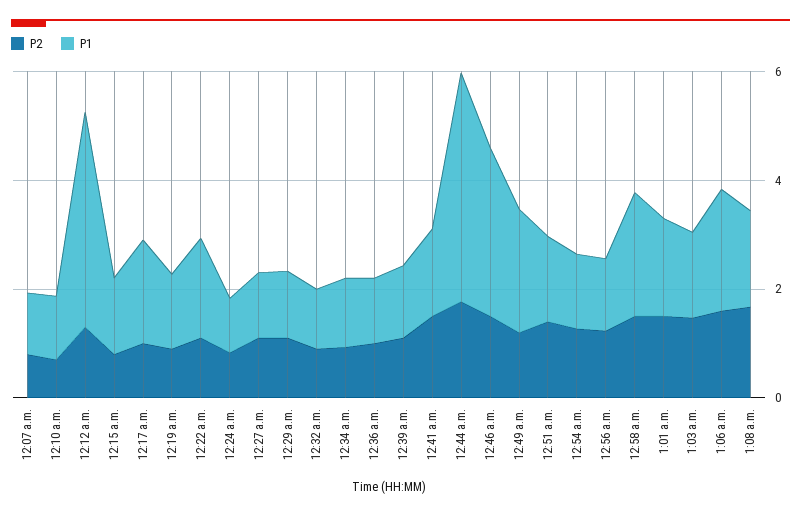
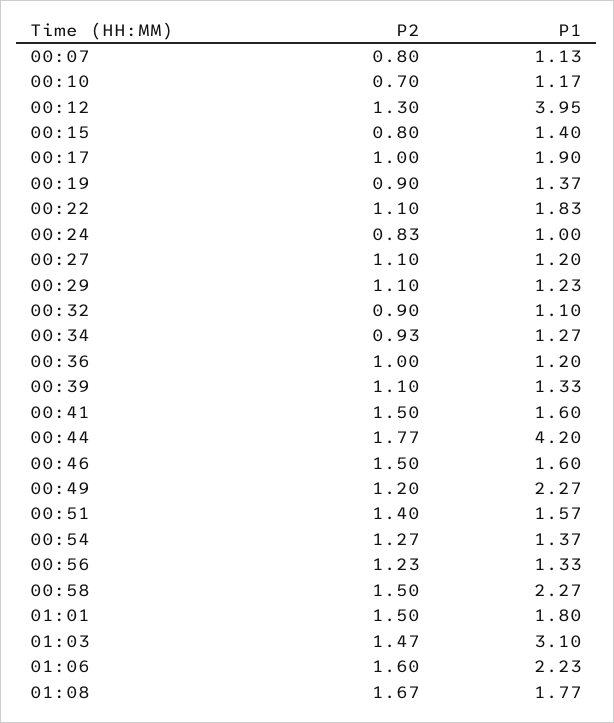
P1, 12:46 a.m.: 3 -> 1.6
P1, 1:03 a.m.: 1.5 -> 3.1

